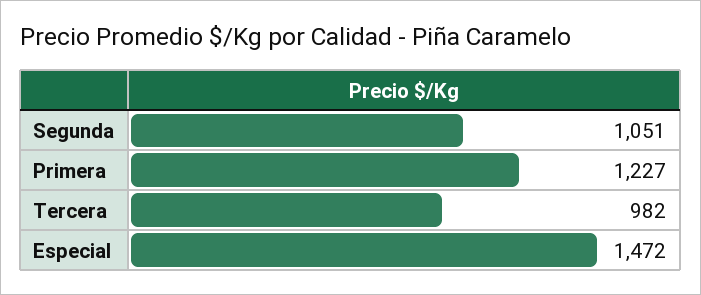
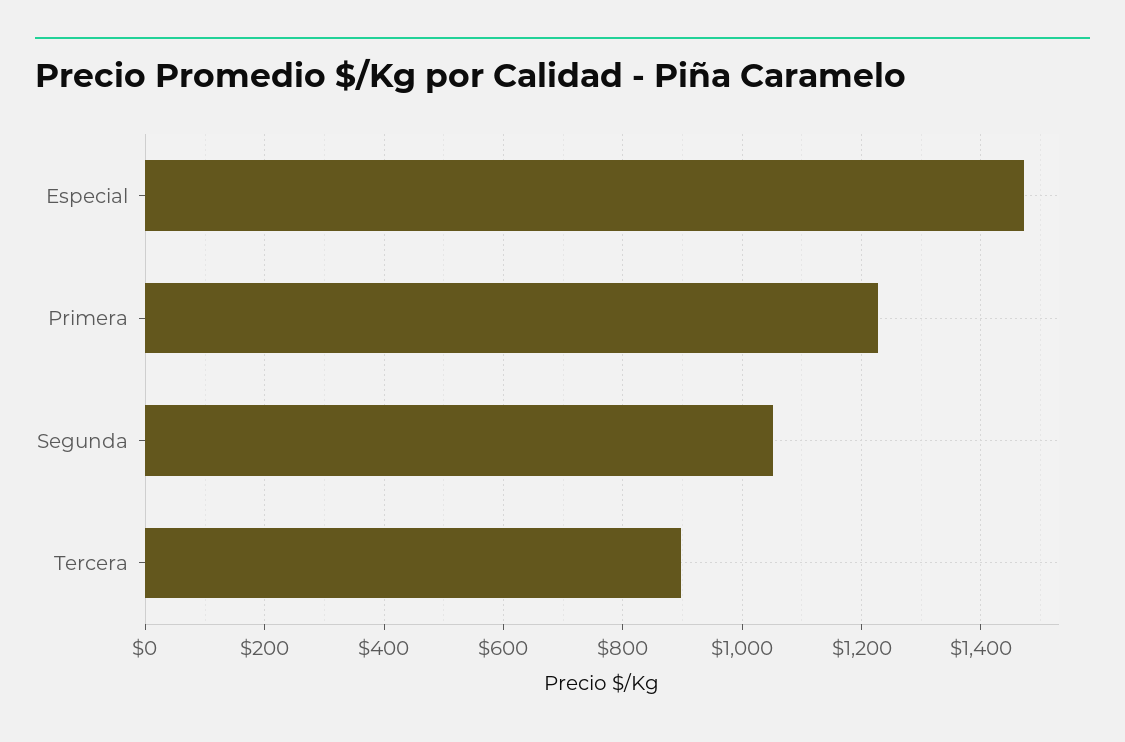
Tercera: 982 -> 900

